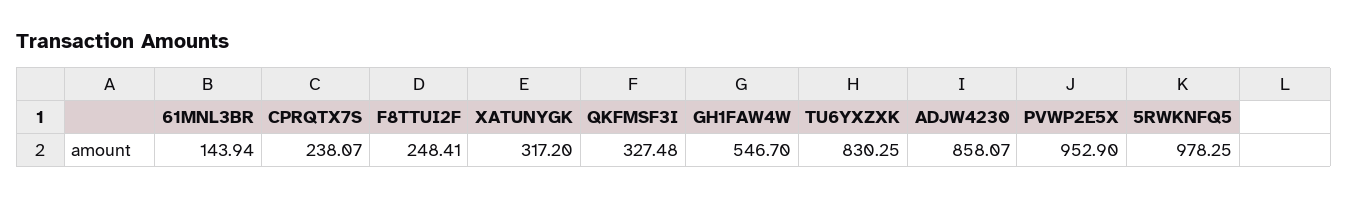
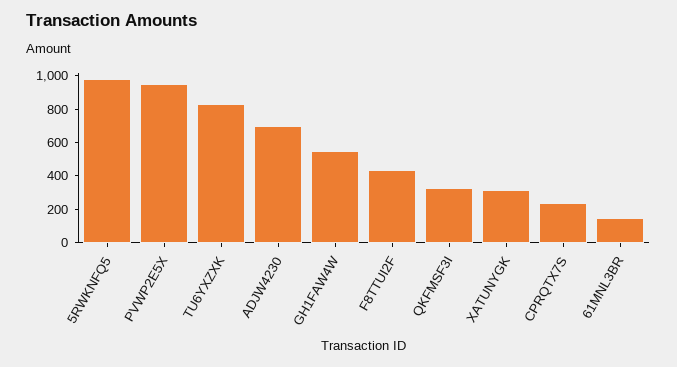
F8TTUI2F: 248.41 -> 450
ADJW4230: 858.07 -> 700

